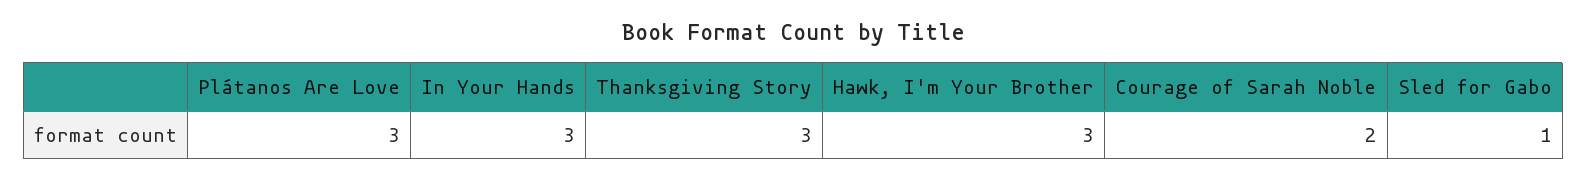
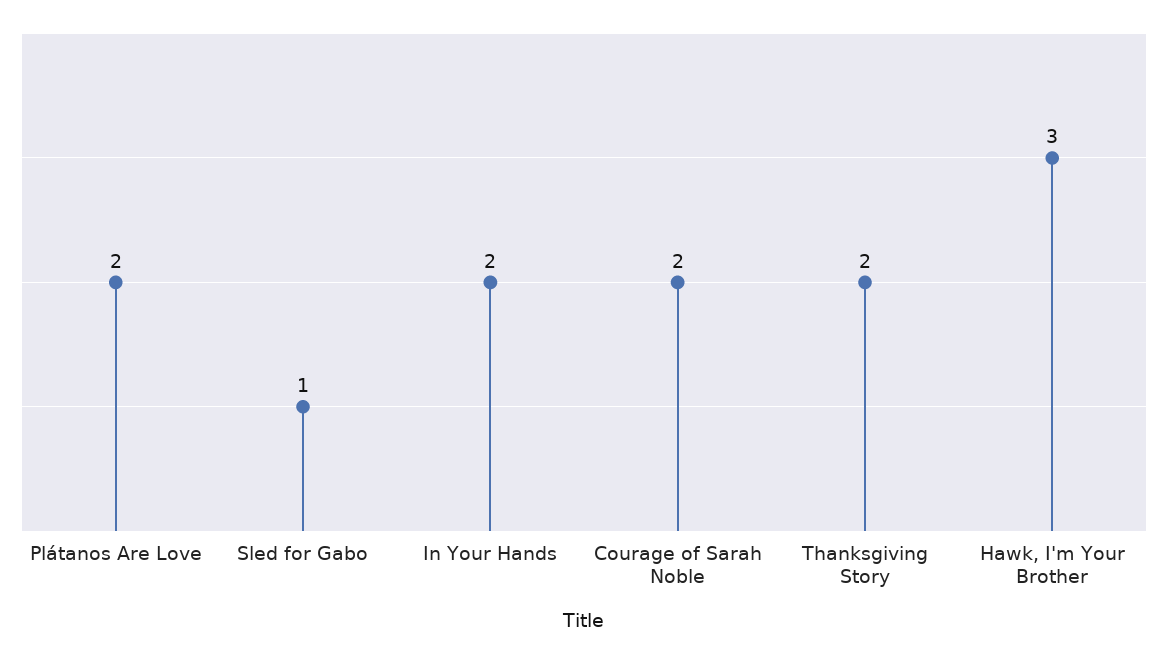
Plátanos Are Love: 3 -> 2
In Your Hands: 3 -> 2
Thanksgiving Story: 3 -> 2

